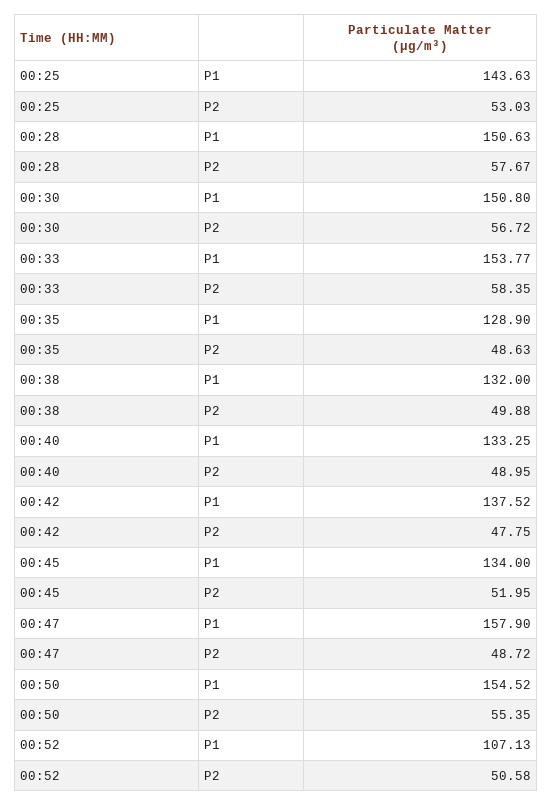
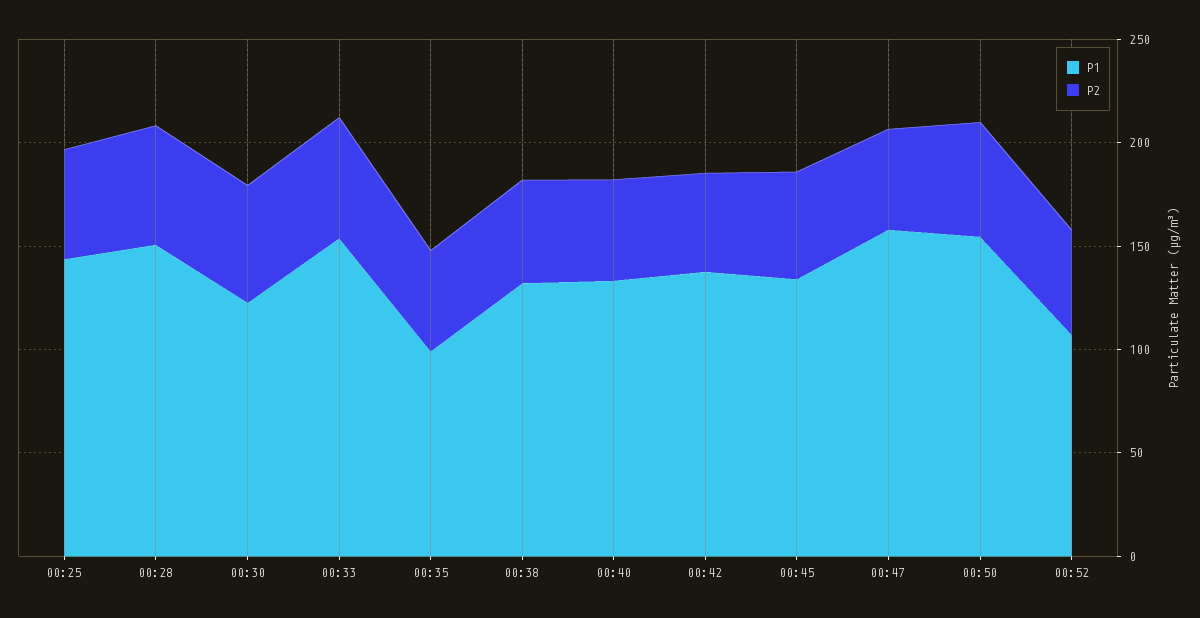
P1, 00:30: 150.8 -> 120
P1, 00:35: 128.9 -> 100

